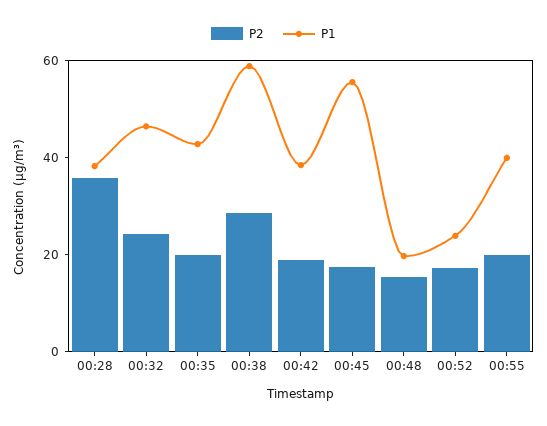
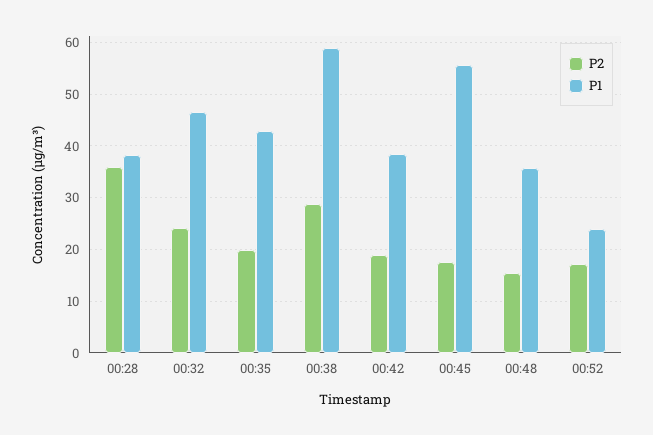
P1, 00:48: 20 -> 36
P2, 00:55: 20 -> none
P1, 00:55: 40 -> none

